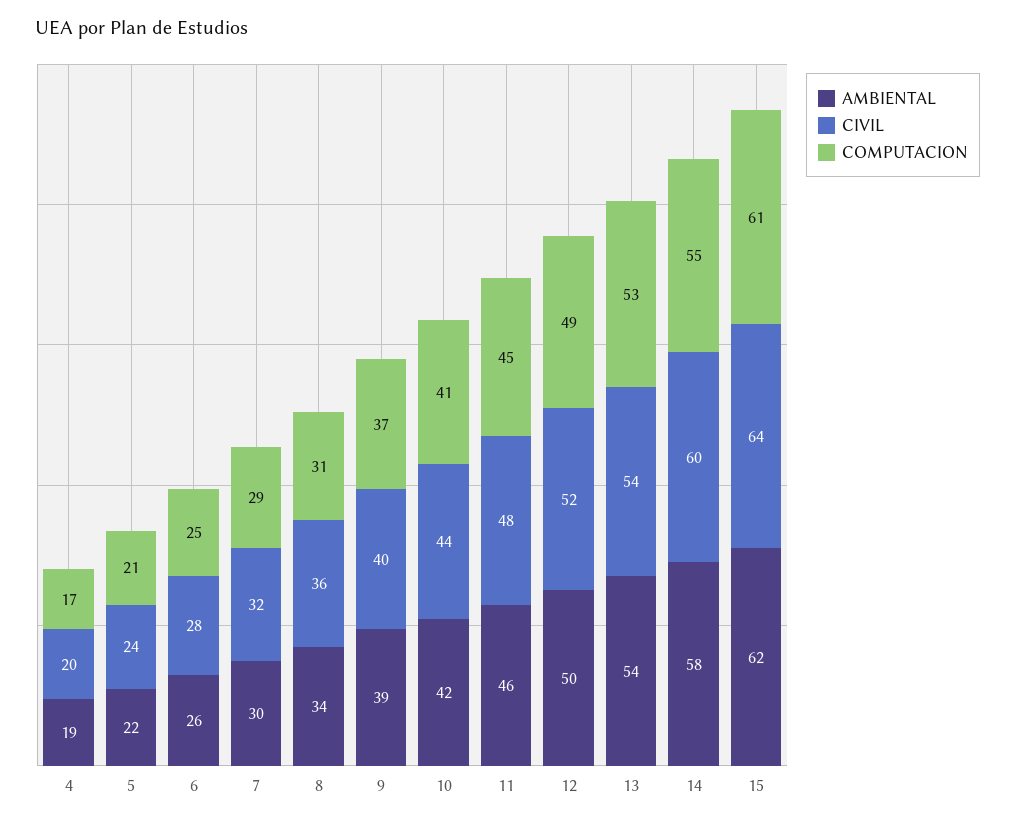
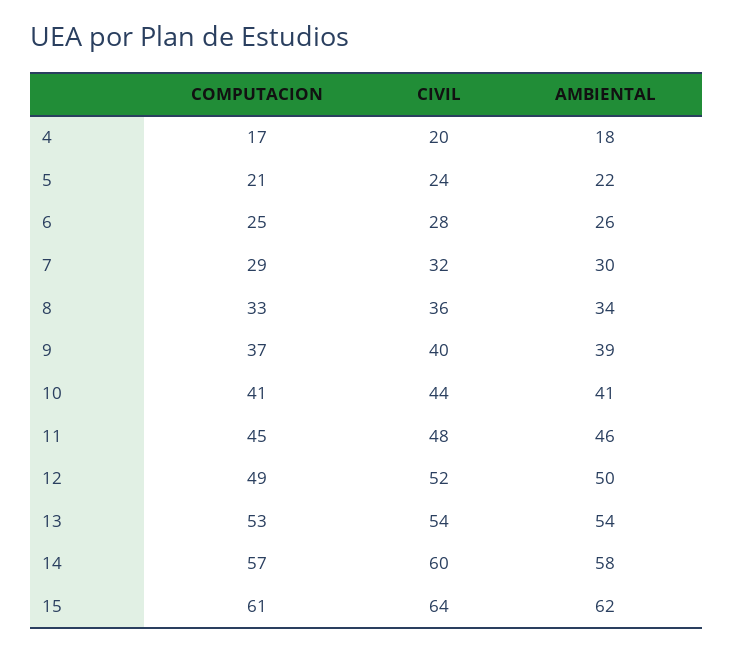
AMBIENTAL, 4: 19 -> 18
COMPUTACION, 8: 31 -> 33
AMBIENTAL, 10: 42 -> 41
COMPUTACION, 14: 55 -> 57

